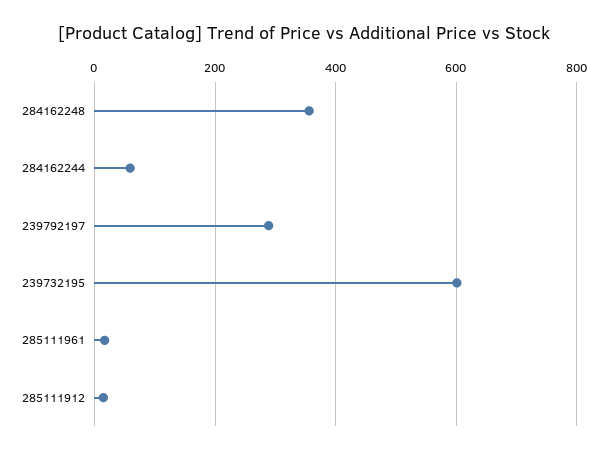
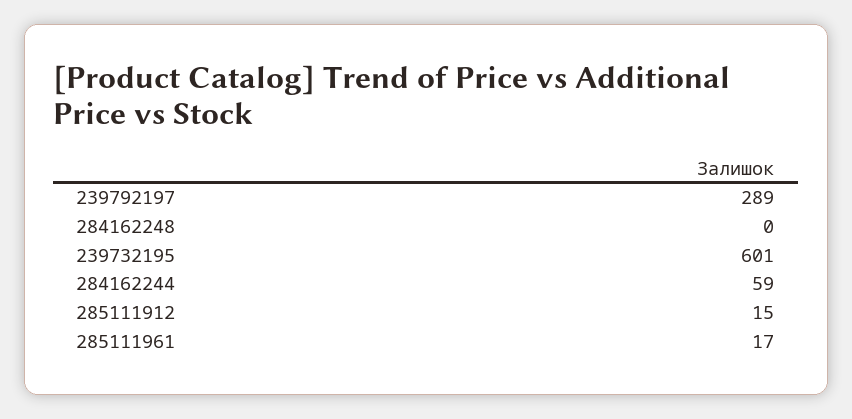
284162248: 360 -> 0

